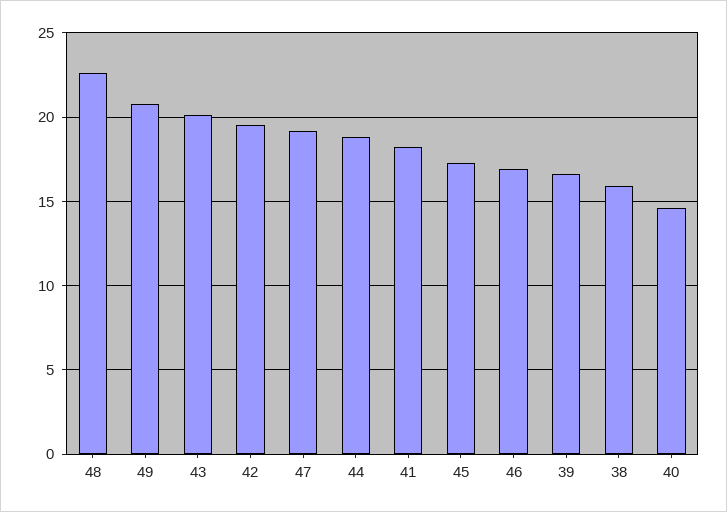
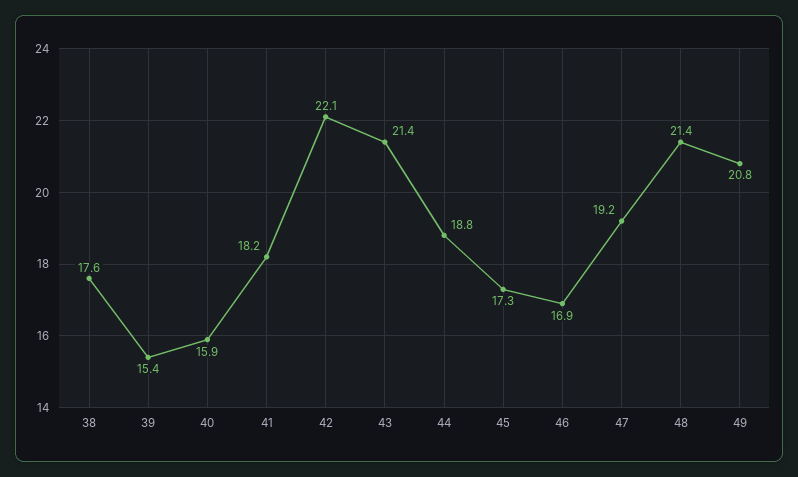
48: 22.5 -> 21.4
43: 20 -> 21.4
42: 19.5 -> 22.1
39: 16.5 -> 15.4
38: 16 -> 17.6
40: 14.5 -> 15.9

